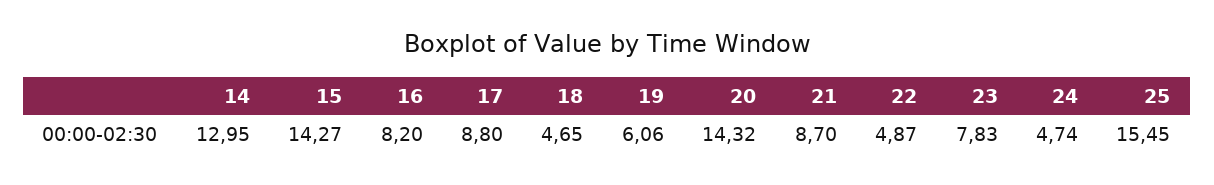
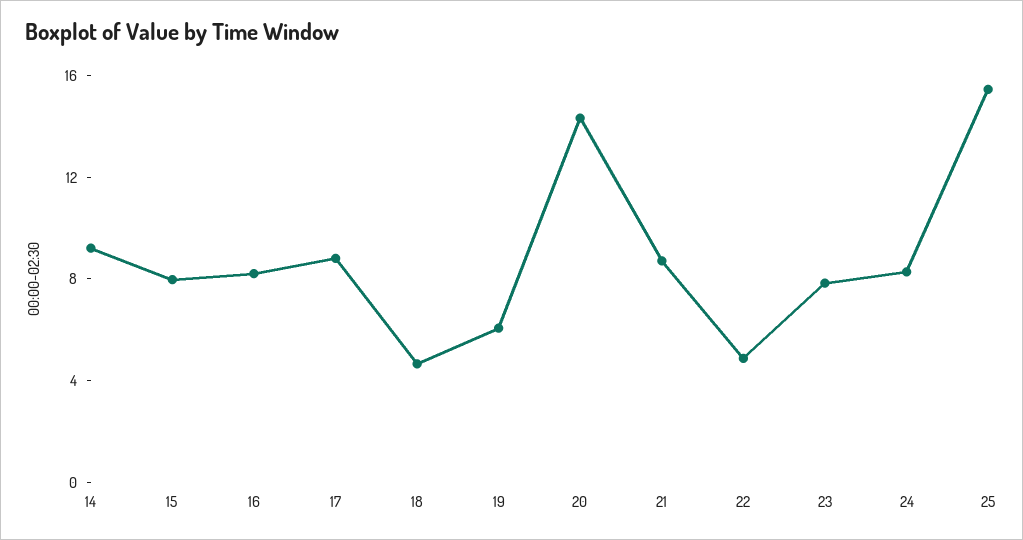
14: 12.95 -> 9
15: 14.27 -> 8
24: 4.74 -> 8

